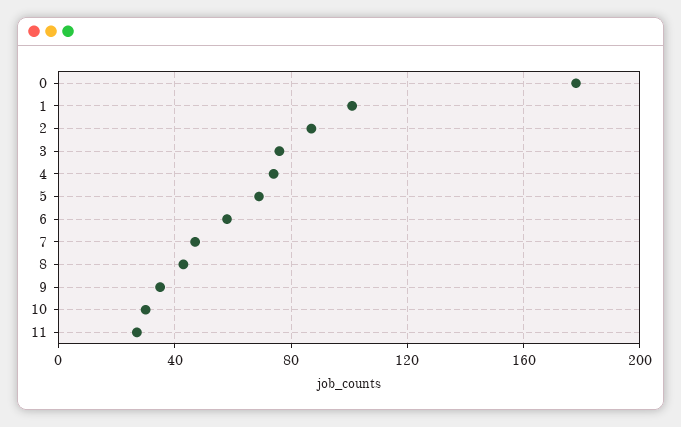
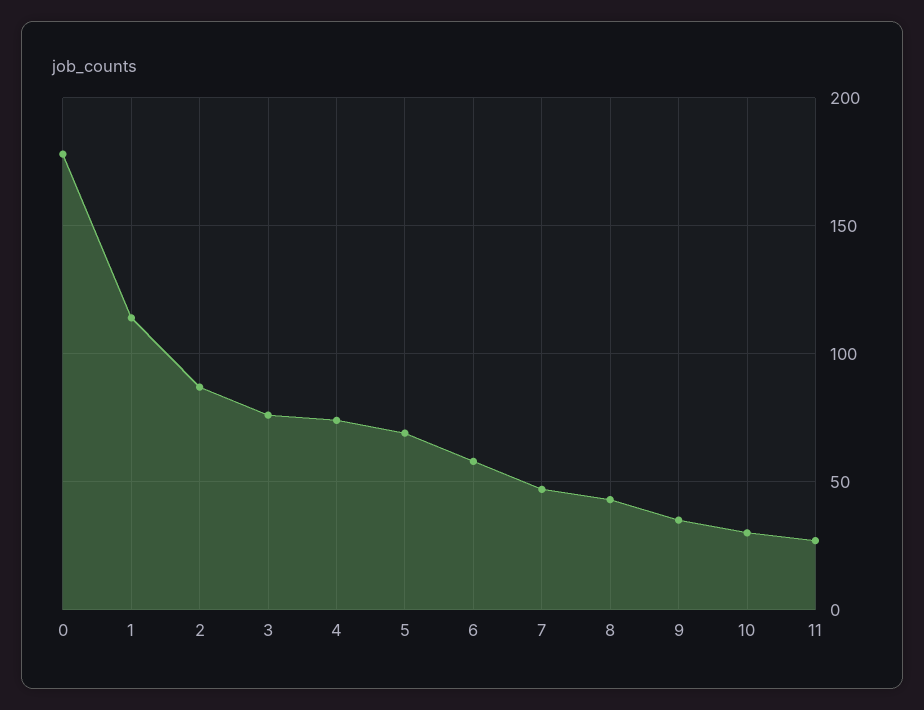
1: 100 -> 115

